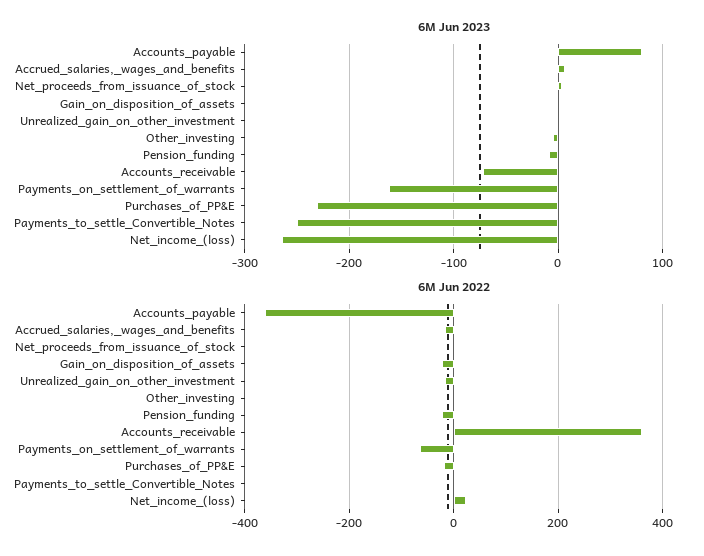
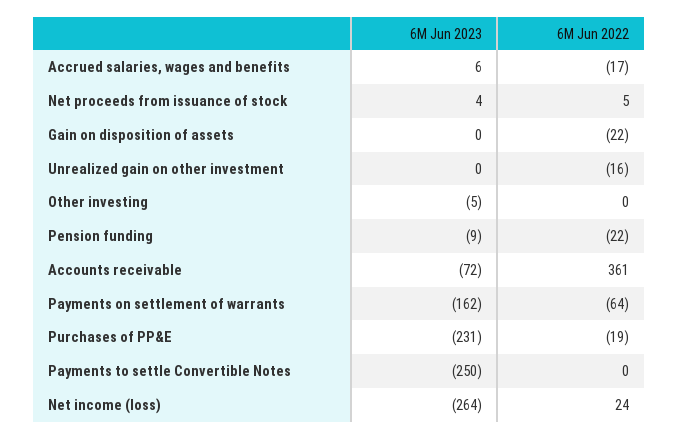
6M Jun 2023, Accounts_payable: 80 -> none
6M Jun 2022, Accounts_payable: -360 -> none

